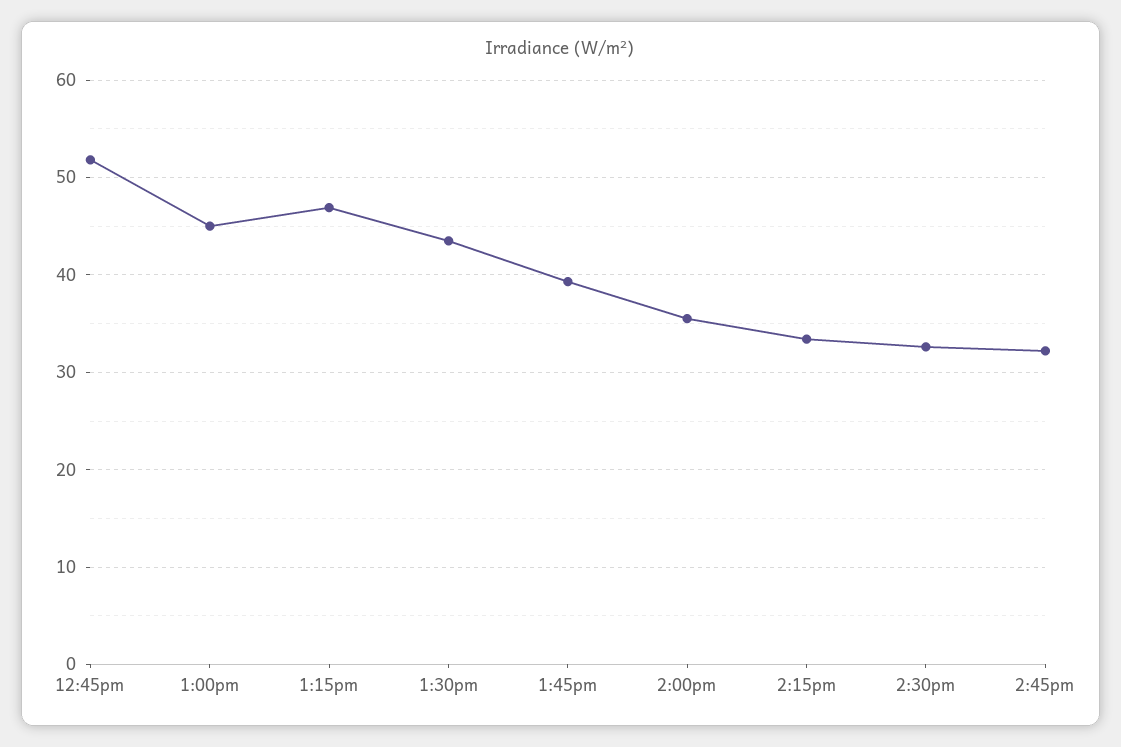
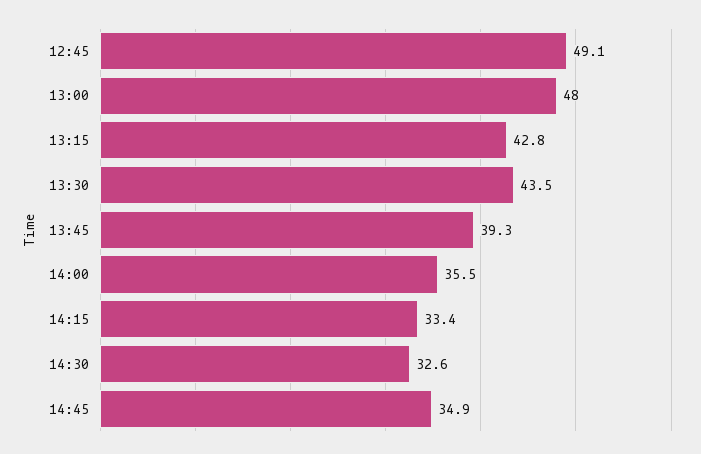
12:45pm: 52 -> 49.1
1:00pm: 45 -> 48
1:15pm: 47 -> 42.8
2:45pm: 32 -> 34.9

